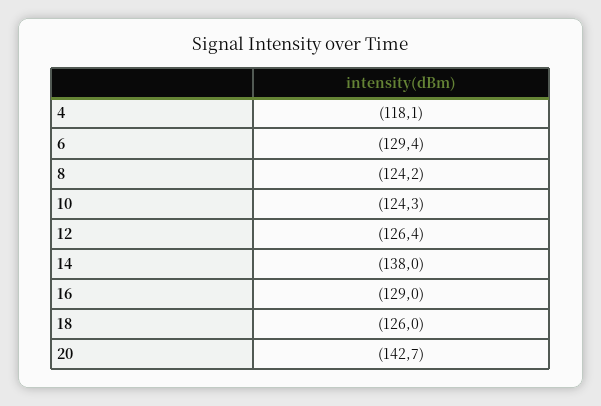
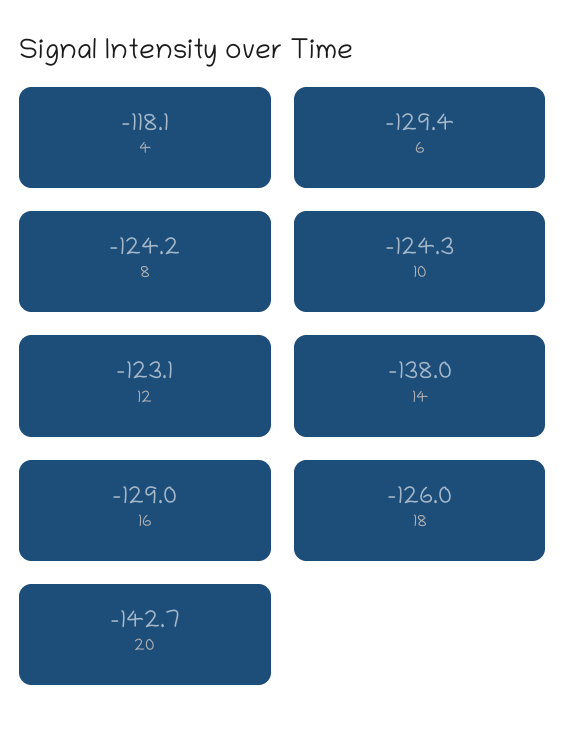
12: -126.4 -> -123.1

